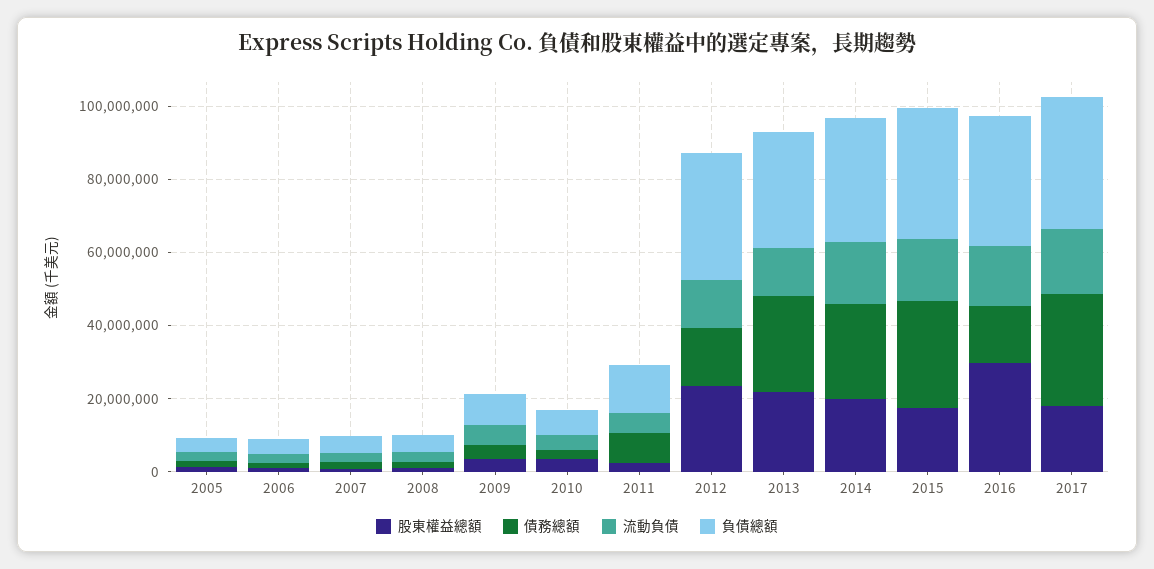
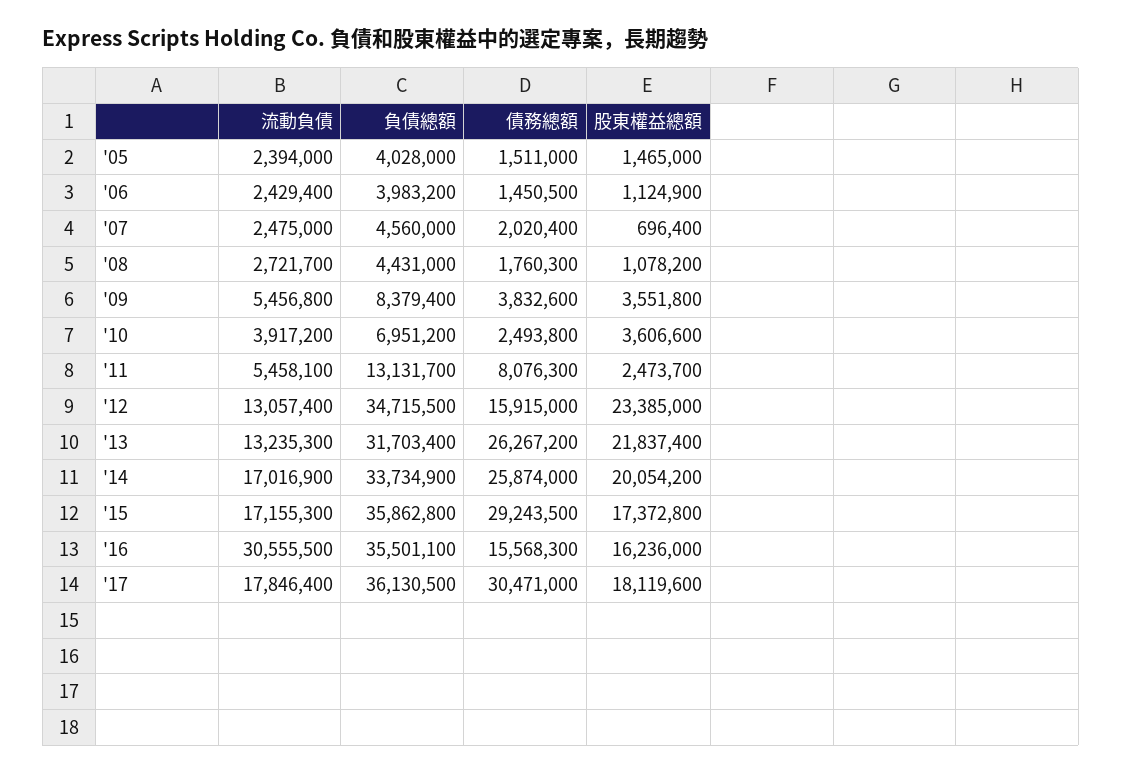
股東權益總額, 2016: 30000000 -> 16236000
流動負債, 2016: 15000000 -> 30555500

